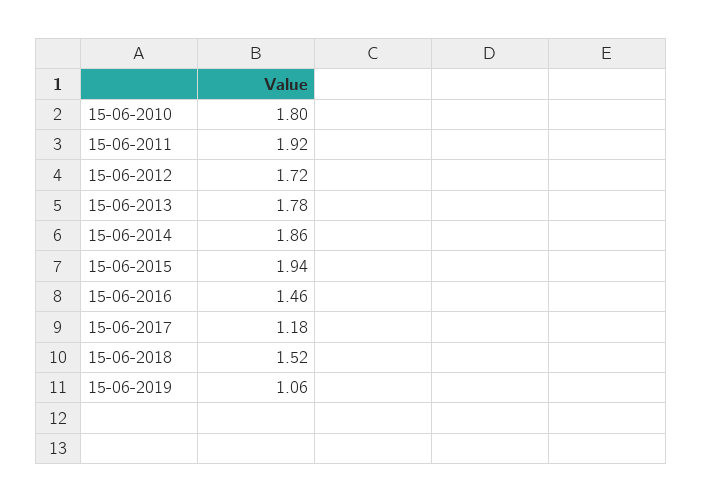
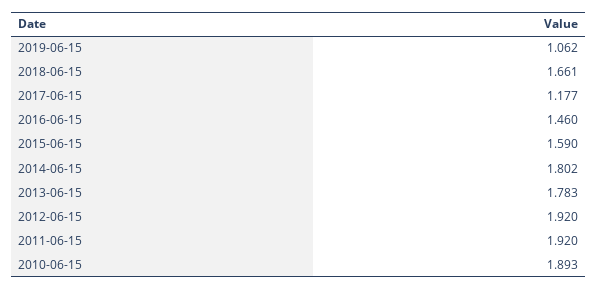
15-06-2010: 1.8 -> 1.893
15-06-2012: 1.72 -> 1.92
15-06-2014: 1.86 -> 1.802
15-06-2015: 1.94 -> 1.59
15-06-2018: 1.52 -> 1.661

